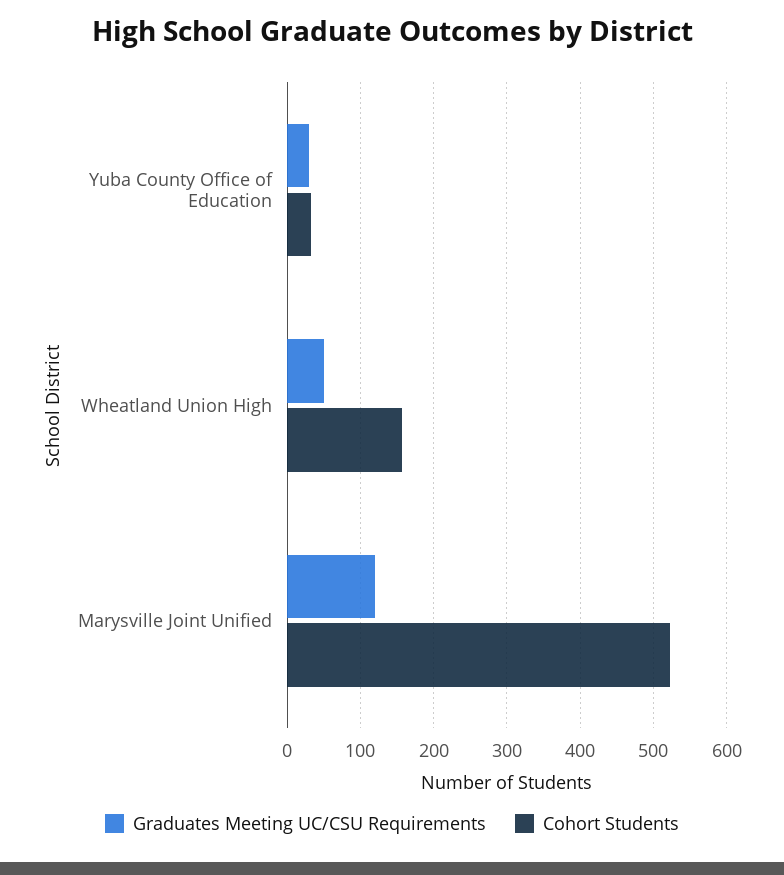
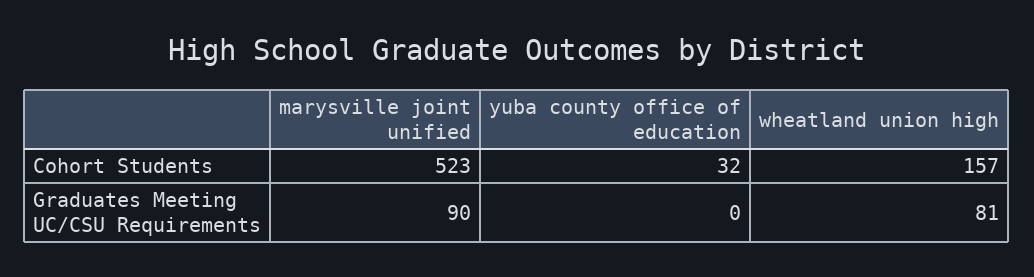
Graduates Meeting UC/CSU Requirements, Yuba County Office of Education: 30 -> 0
Graduates Meeting UC/CSU Requirements, Wheatland Union High: 50 -> 81
Graduates Meeting UC/CSU Requirements, Marysville Joint Unified: 120 -> 90

